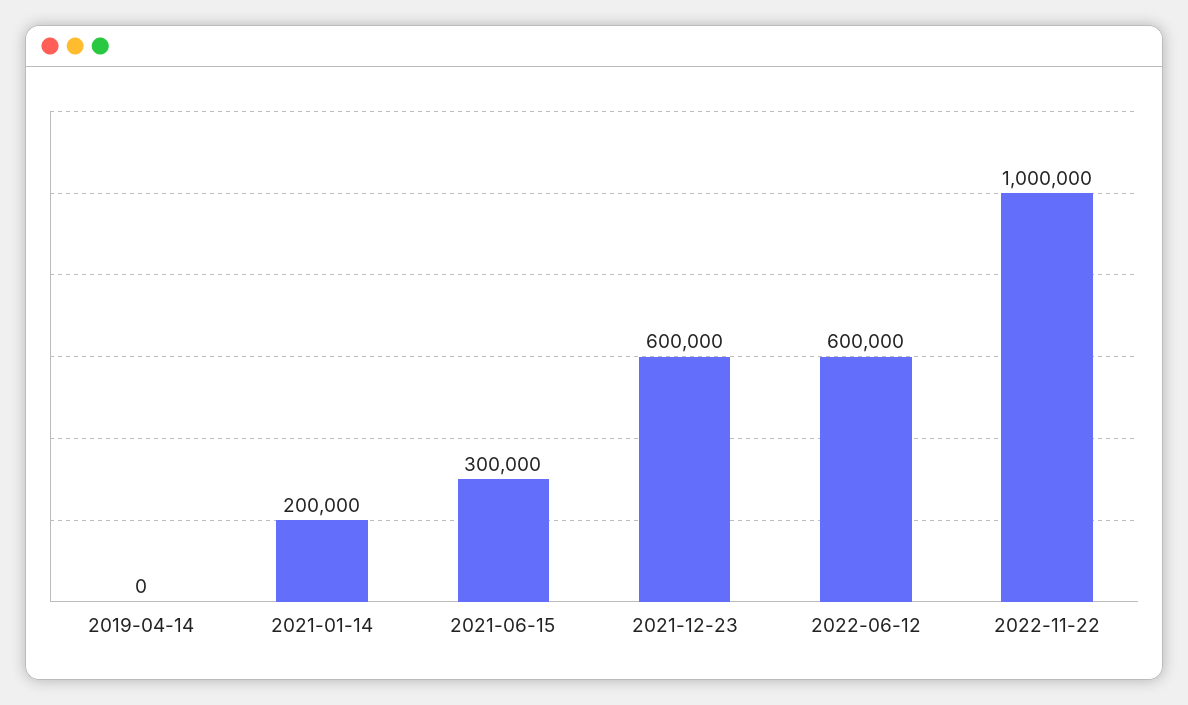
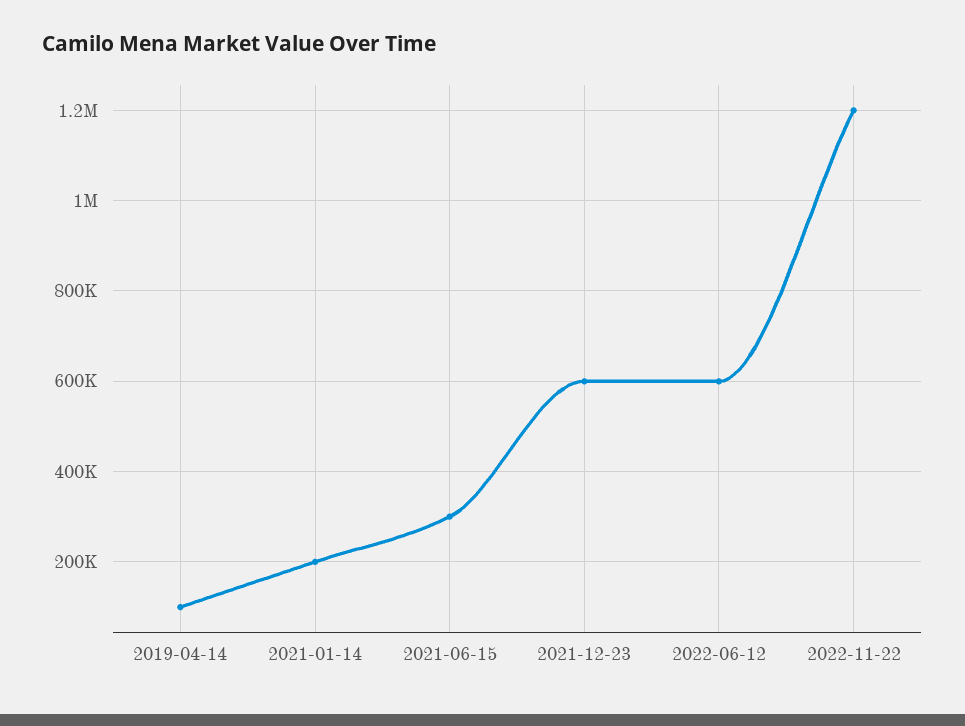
2019-04-14: 0 -> 100000
2022-11-22: 1000000 -> 1200000

